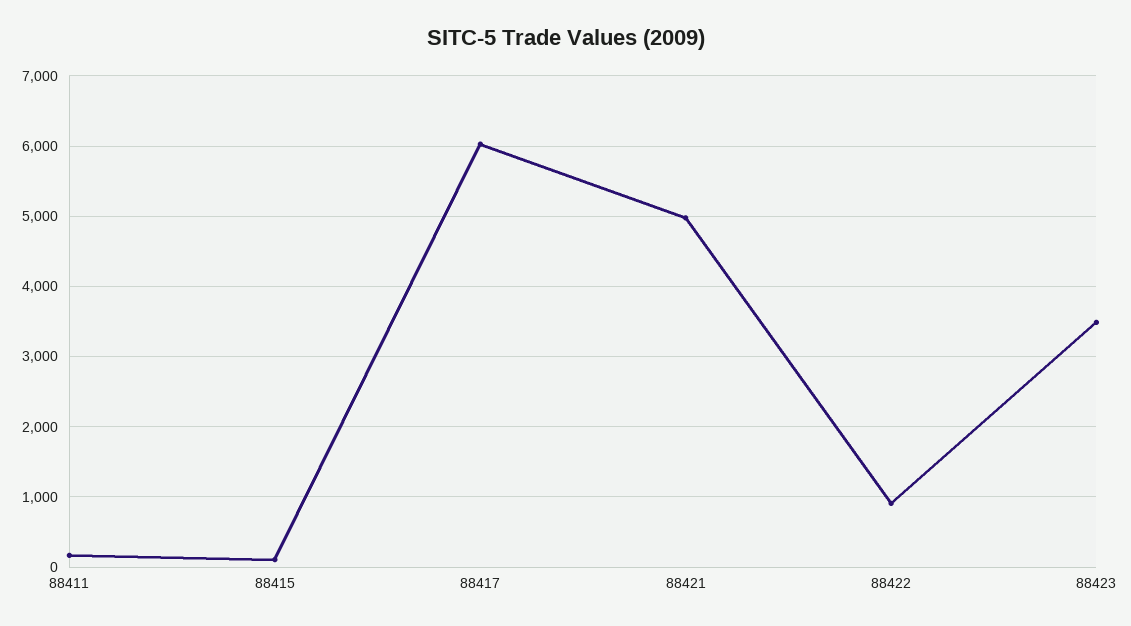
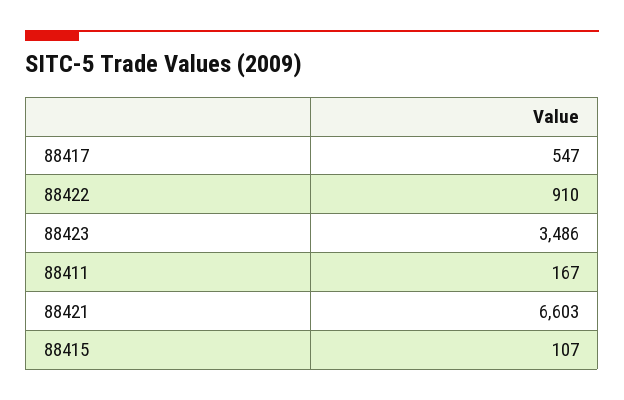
88417: 6000 -> 547
88421: 5000 -> 6603

